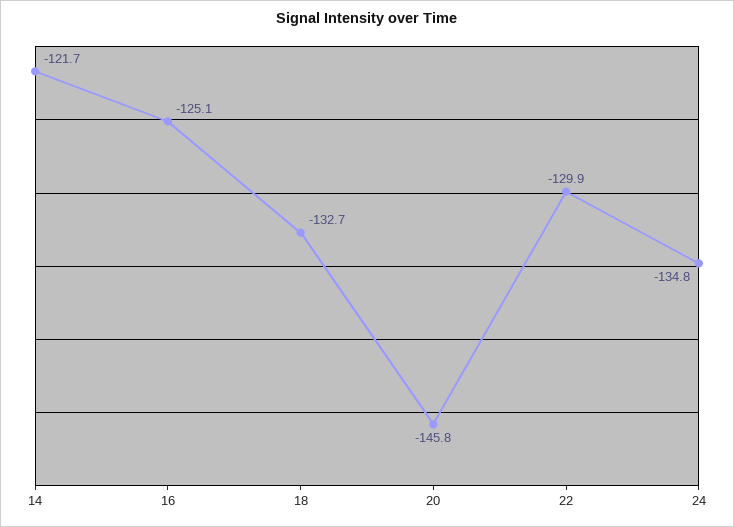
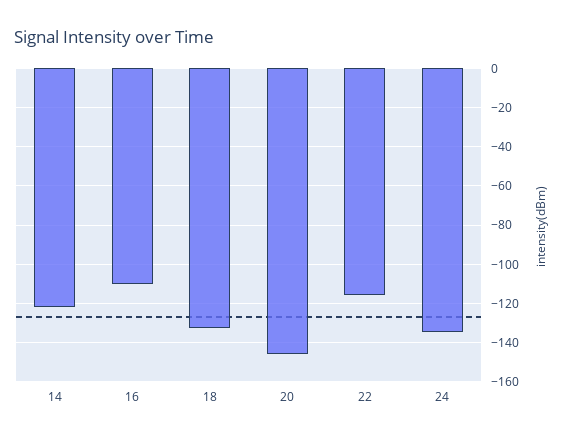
16: -125.1 -> -110
22: -129.9 -> -115

